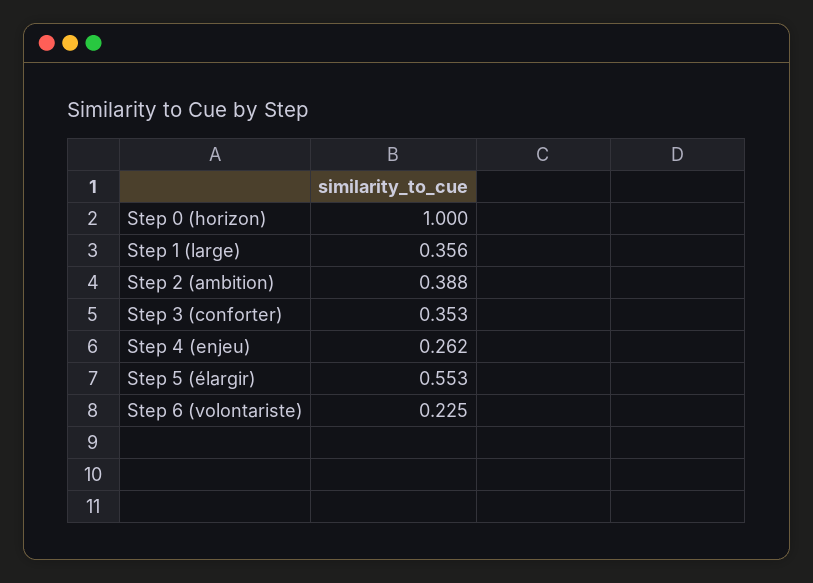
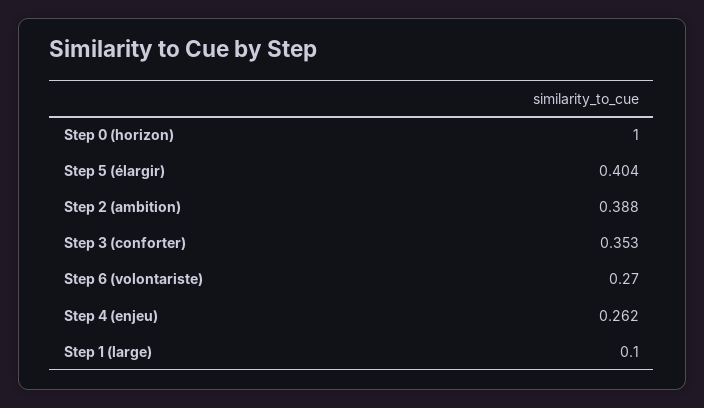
Step 1 (large): 0.356 -> 0.1
Step 5 (élargir): 0.553 -> 0.404
Step 6 (volontariste): 0.225 -> 0.27

